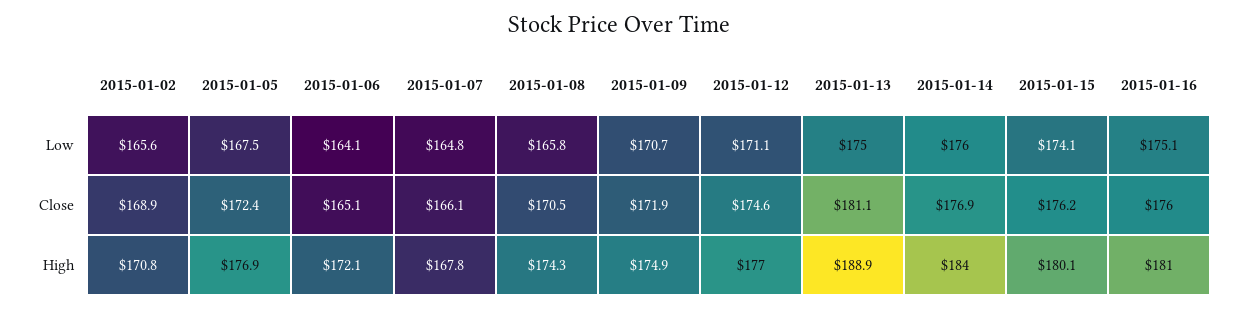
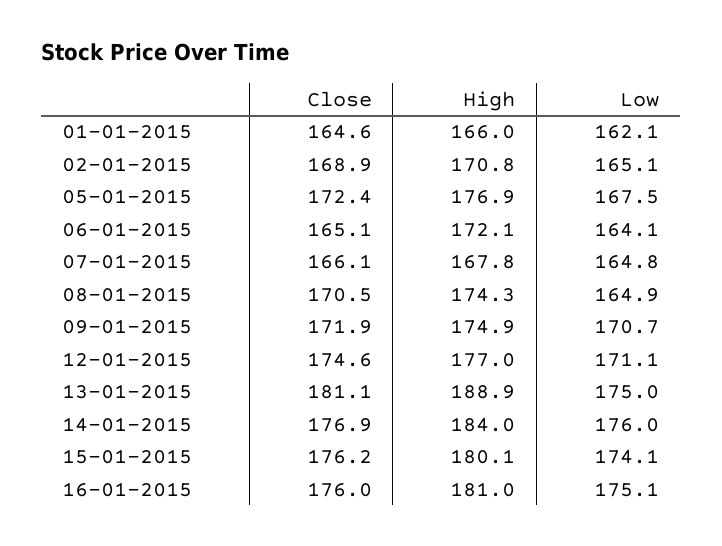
2015-01-02, Low: 165.6 -> 165.1
2015-01-08, Low: 165.8 -> 164.9
01-01-2015, Close: none -> 164.6
01-01-2015, High: none -> 166
01-01-2015, Low: none -> 162.1

